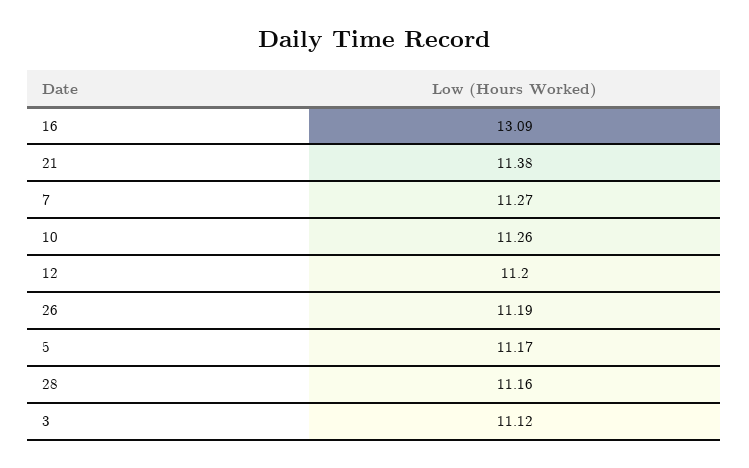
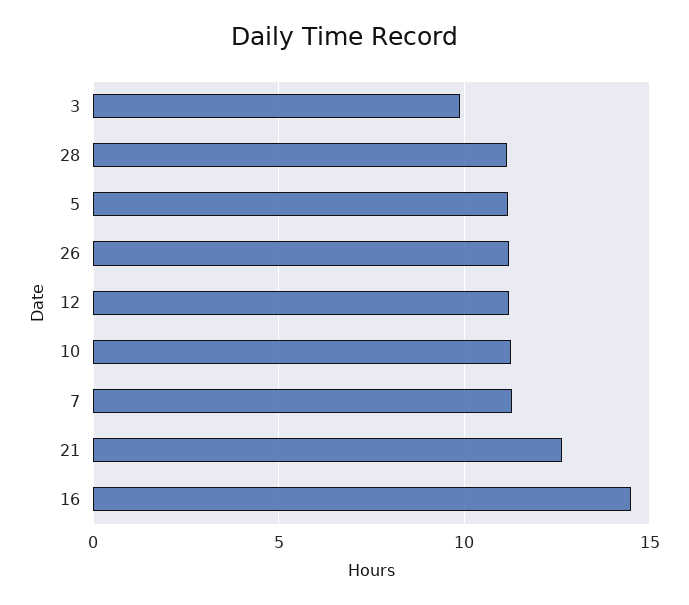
16: 13.09 -> 14.5
21: 11.38 -> 12.5
3: 11.12 -> 10

